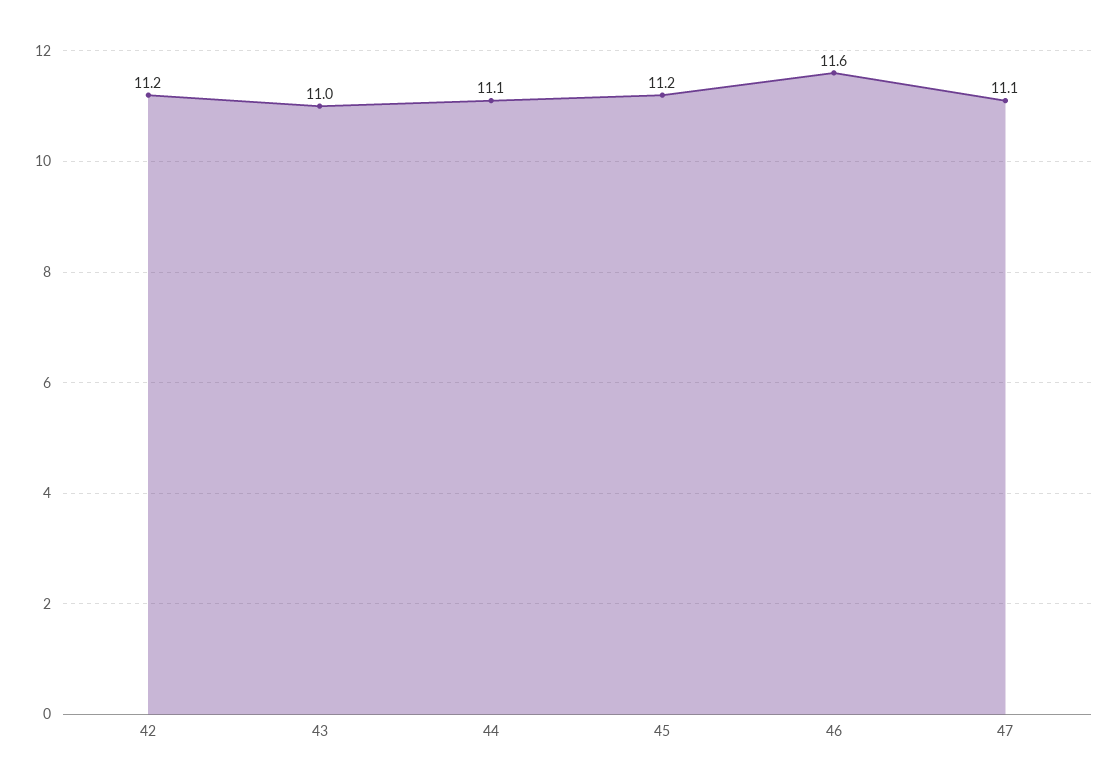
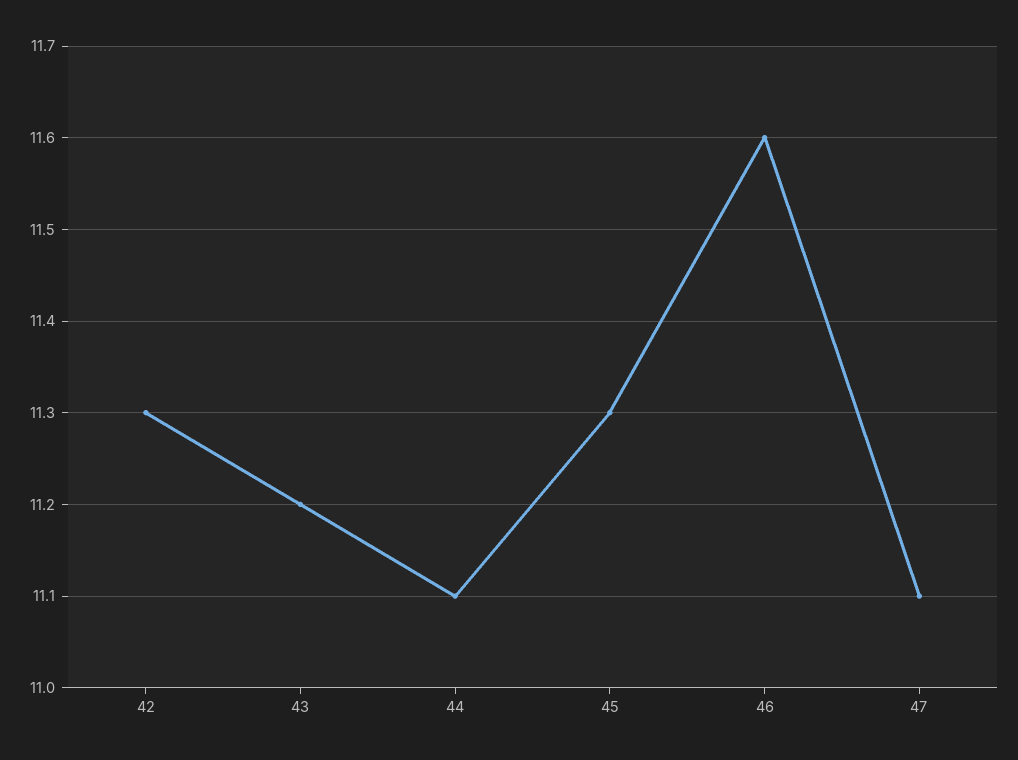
42: 11.2 -> 11.3
43: 11 -> 11.2
45: 11.2 -> 11.3

